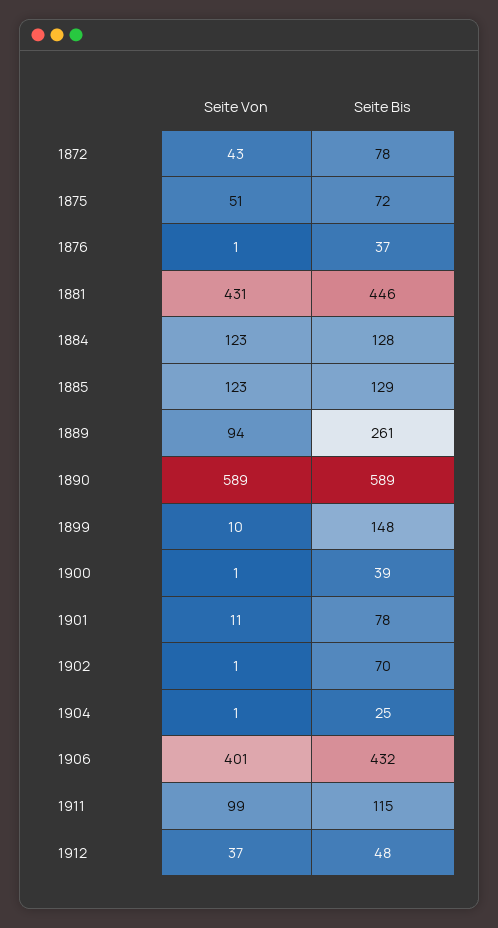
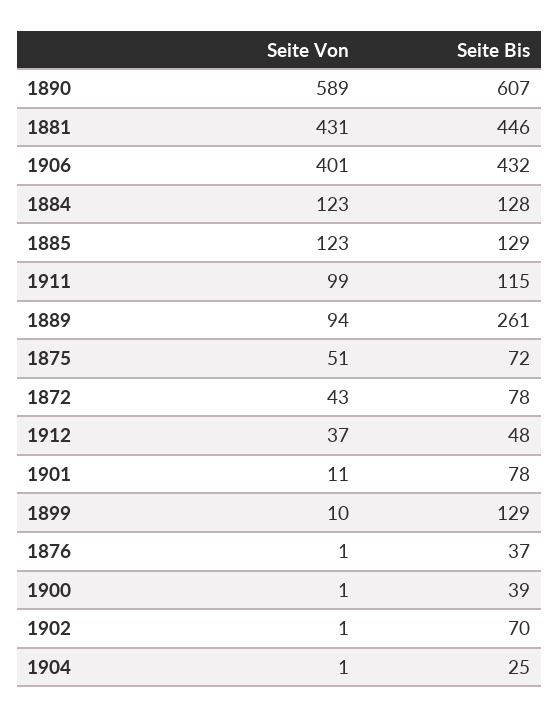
Seite Bis, 1890: 589 -> 607
Seite Bis, 1899: 148 -> 129

